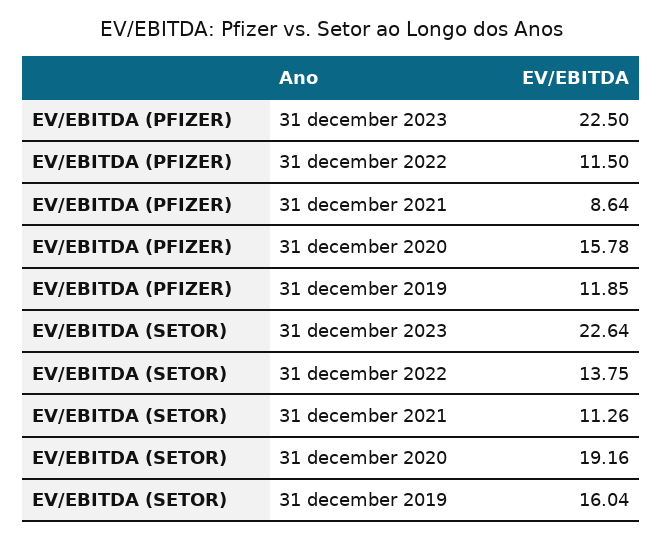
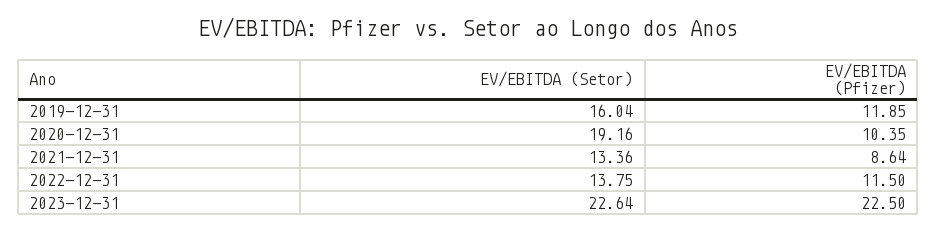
EV/EBITDA (PFIZER), 31 december 2020: 15.78 -> 10.35
EV/EBITDA (SETOR), 31 december 2021: 11.26 -> 13.36

